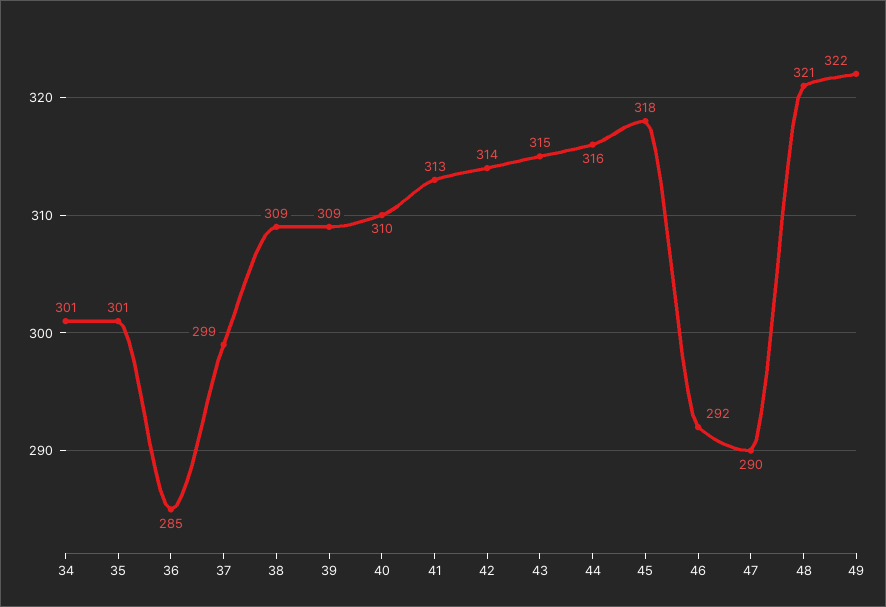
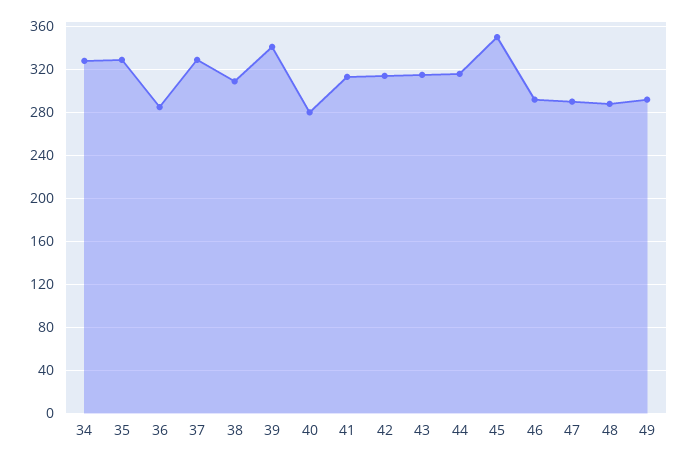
34: 301 -> 330
35: 301 -> 330
37: 299 -> 330
39: 309 -> 340
40: 310 -> 280
45: 318 -> 350
48: 321 -> 290
49: 322 -> 290

